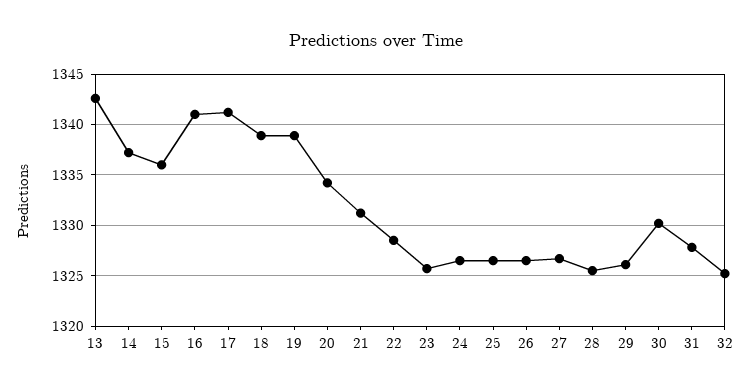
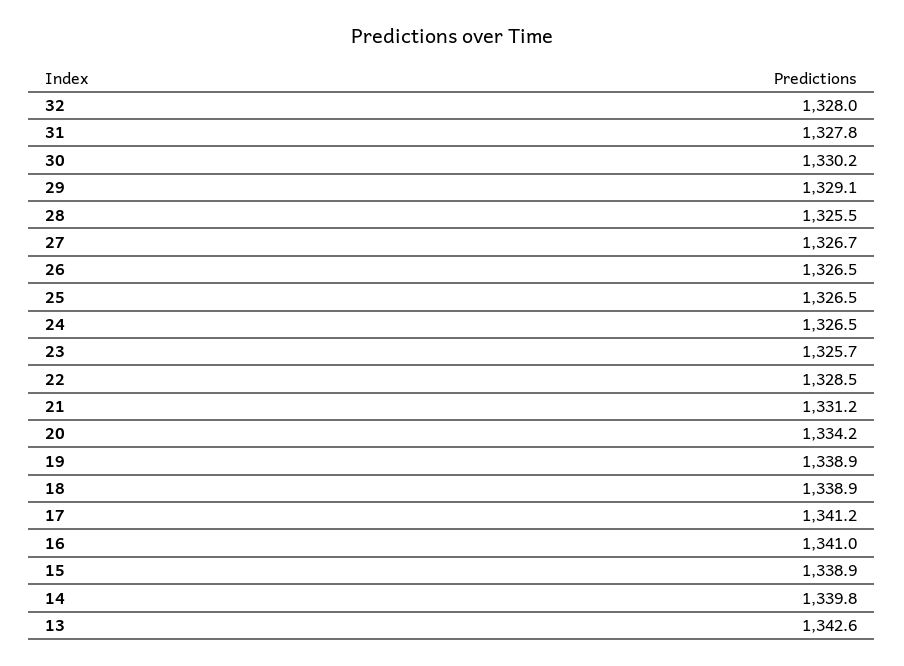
14: 1337 -> 1339.8
15: 1336 -> 1338.9
29: 1326 -> 1329.1
32: 1325 -> 1328

